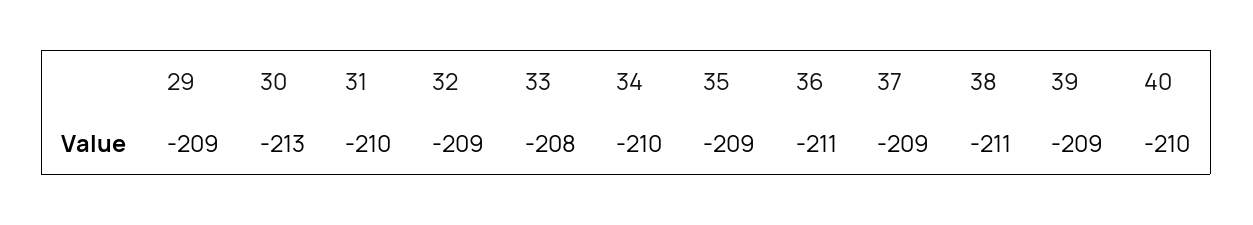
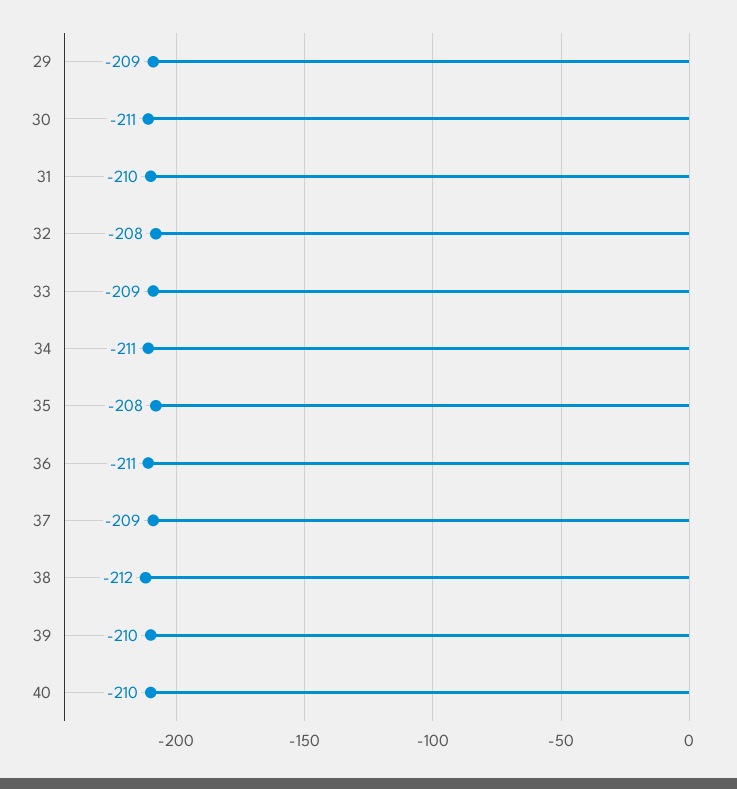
30: -213 -> -211
32: -209 -> -208
33: -208 -> -209
34: -210 -> -211
35: -209 -> -208
38: -211 -> -212
39: -209 -> -210

